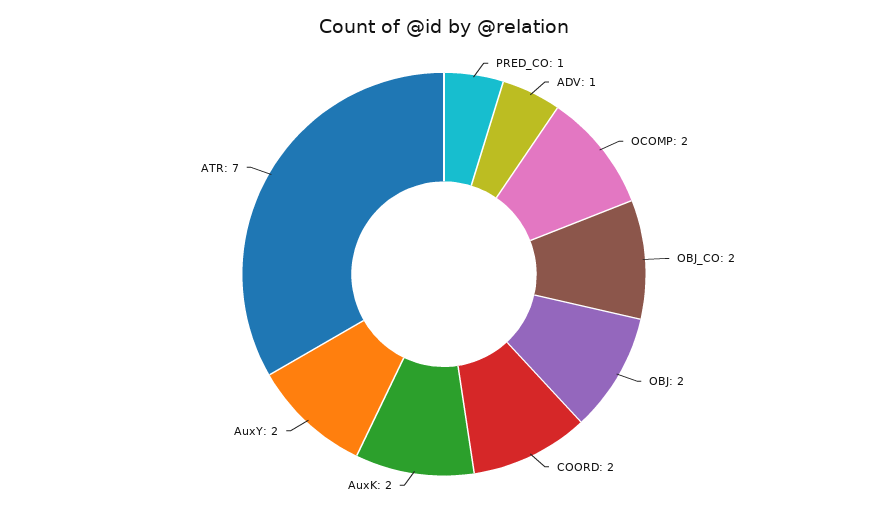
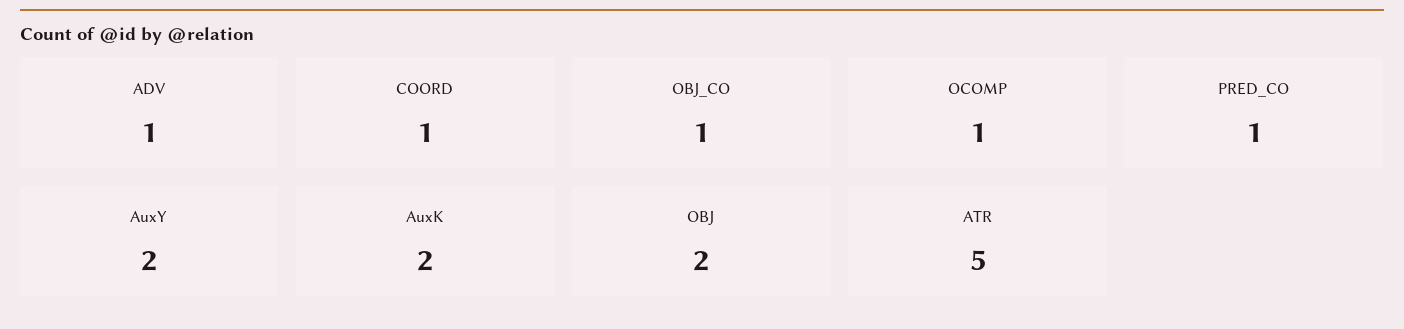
OCOMP: 2 -> 1
OBJ_CO: 2 -> 1
COORD: 2 -> 1
ATR: 7 -> 5

